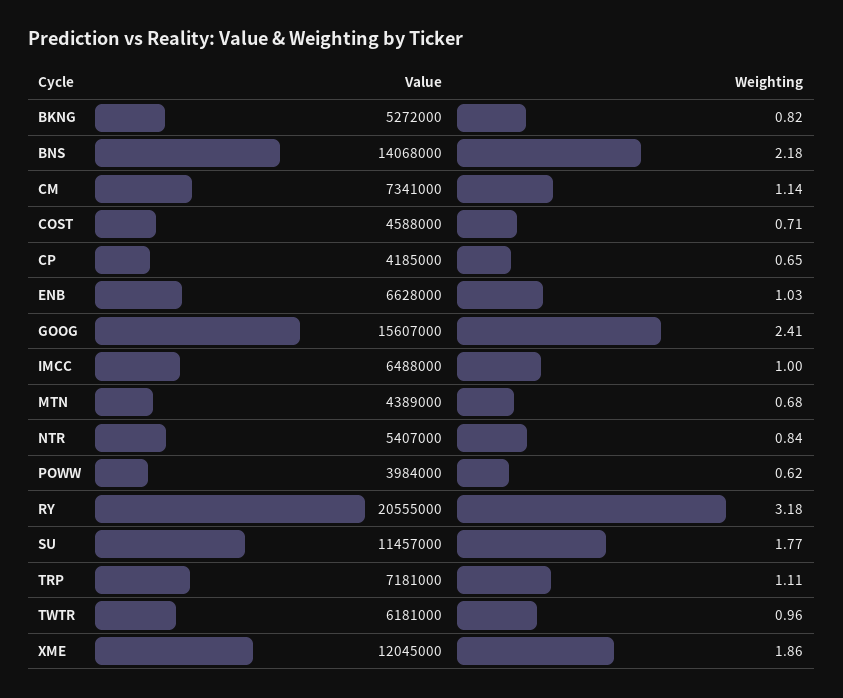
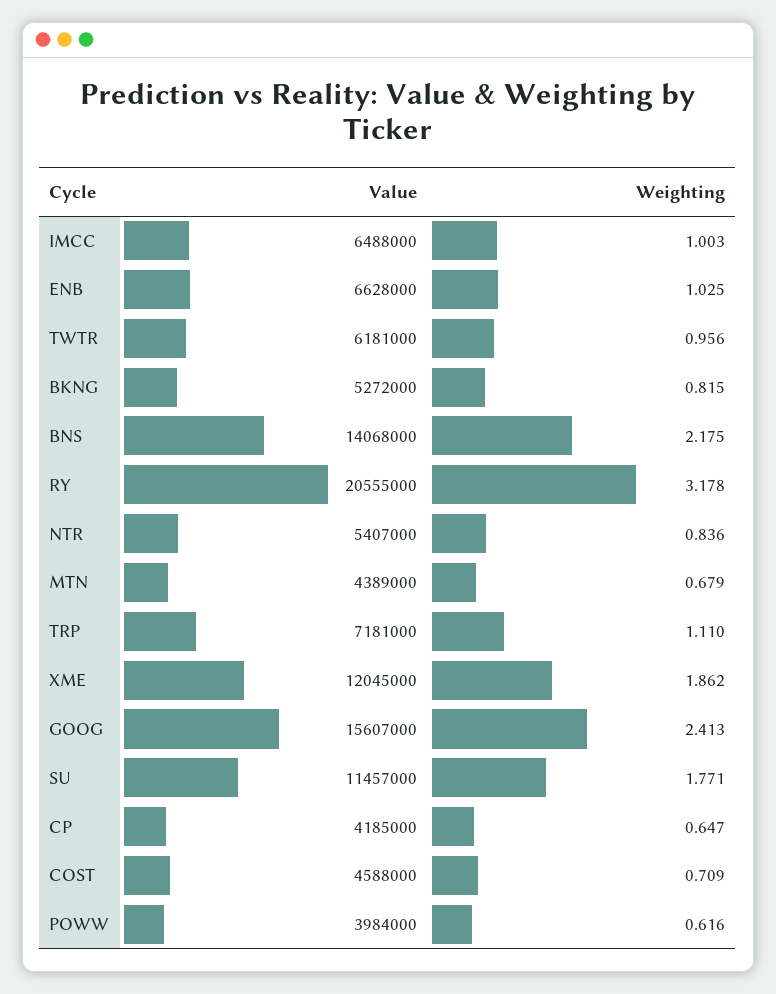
Value, CM: 7341000 -> none
Weighting, CM: 1.14 -> none

